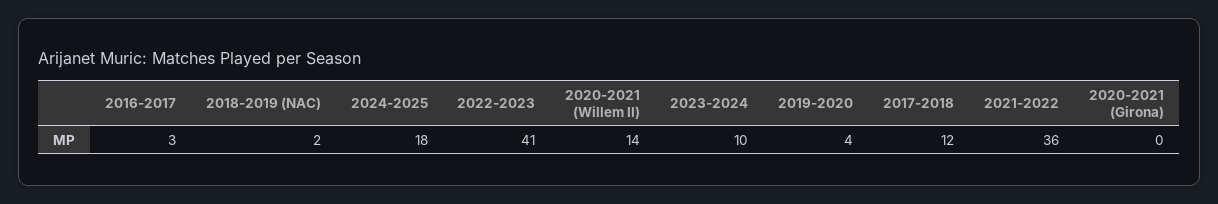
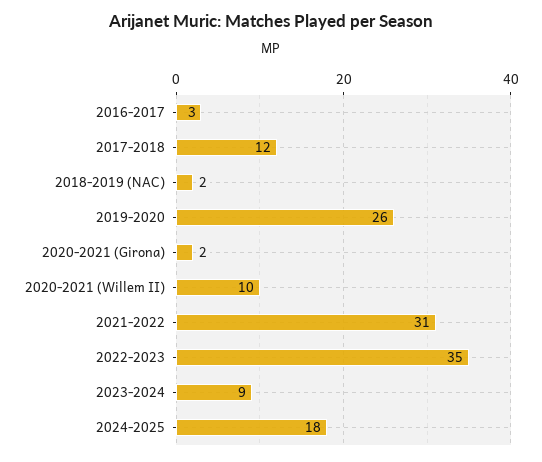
2022-2023: 41 -> 35
2020-2021 (Willem II): 14 -> 10
2023-2024: 10 -> 9
2019-2020: 4 -> 26
2021-2022: 36 -> 31
2020-2021 (Girona): 0 -> 2

